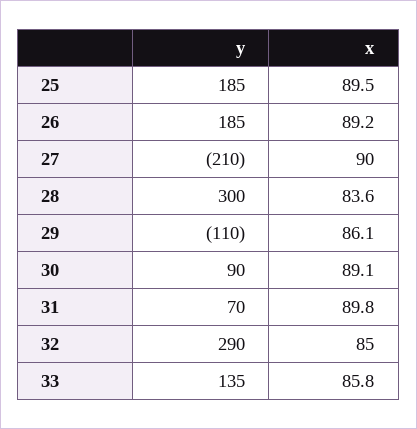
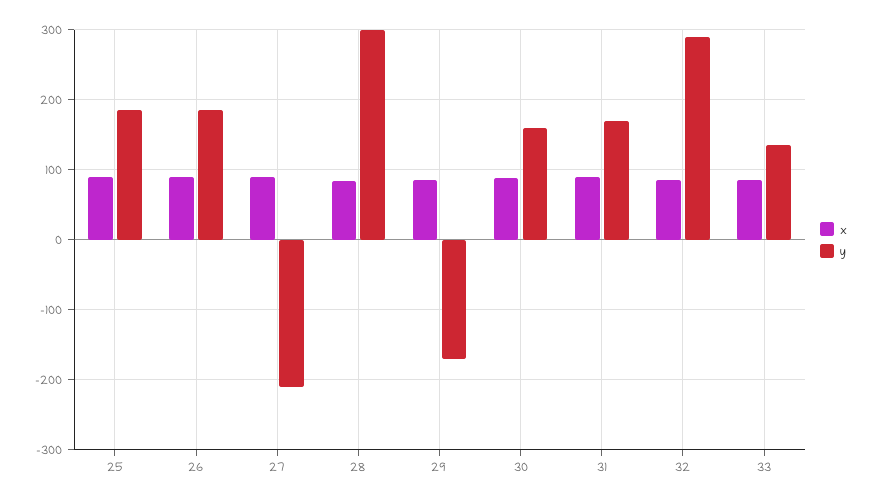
y, 29: -110 -> -170
y, 30: 90 -> 160
y, 31: 70 -> 170

